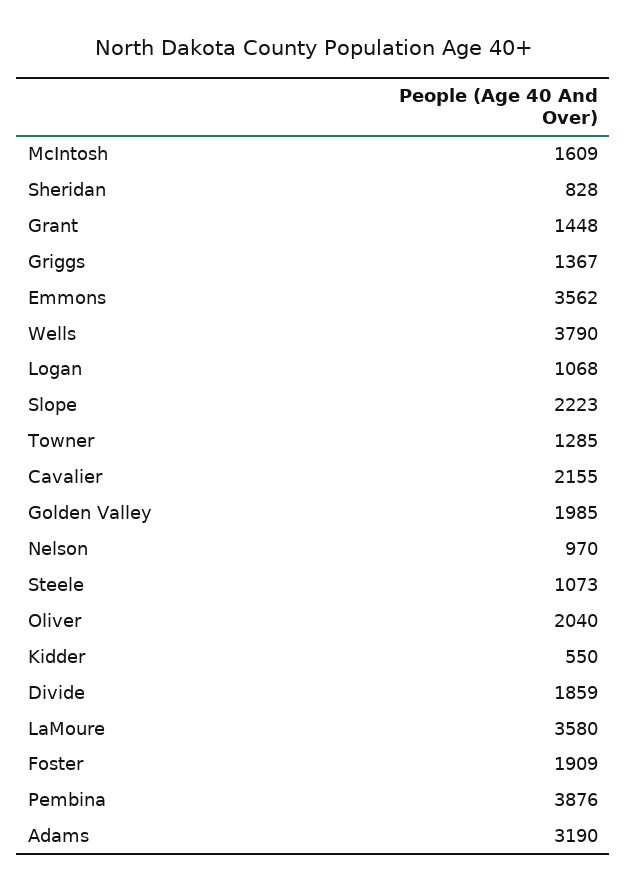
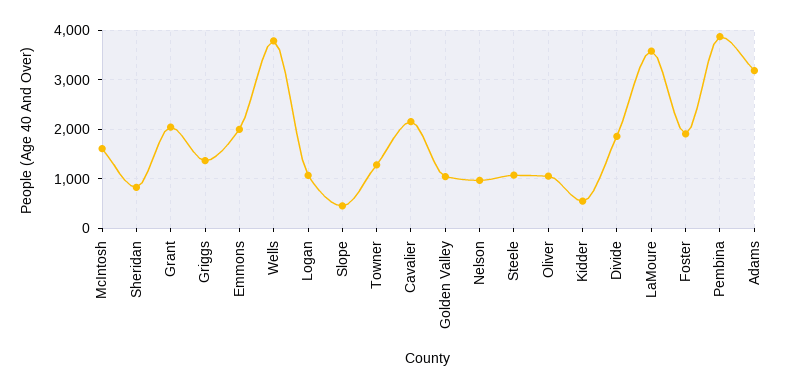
Grant: 1448 -> 2000
Emmons: 3562 -> 2000
Slope: 2223 -> 400
Golden Valley: 1985 -> 1000
Oliver: 2040 -> 1000

